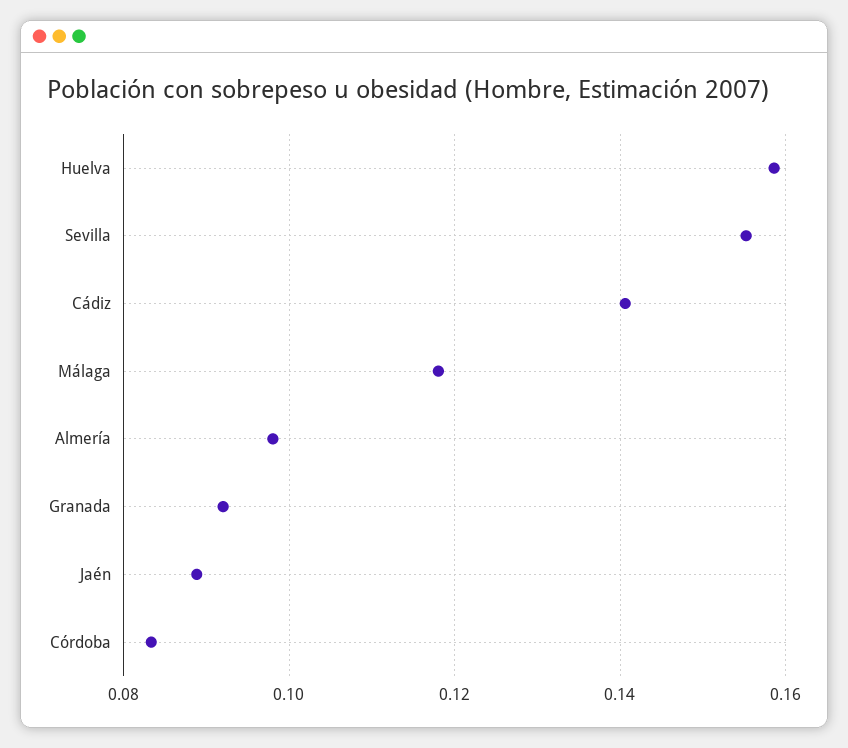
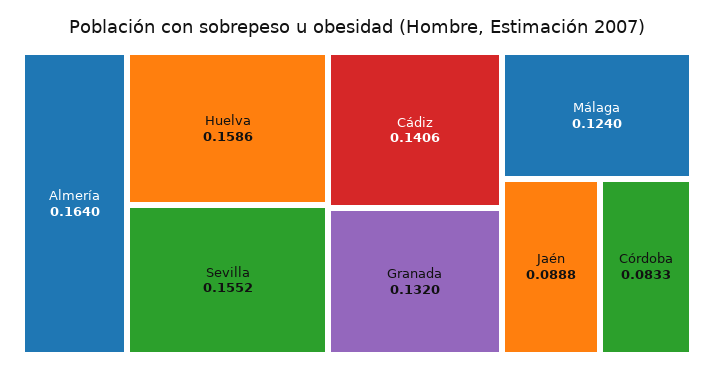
Málaga: 0.118 -> 0.124
Almería: 0.098 -> 0.164
Granada: 0.092 -> 0.132

